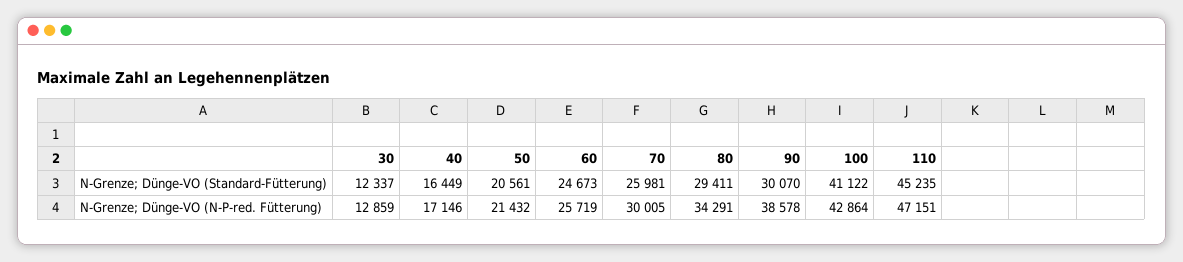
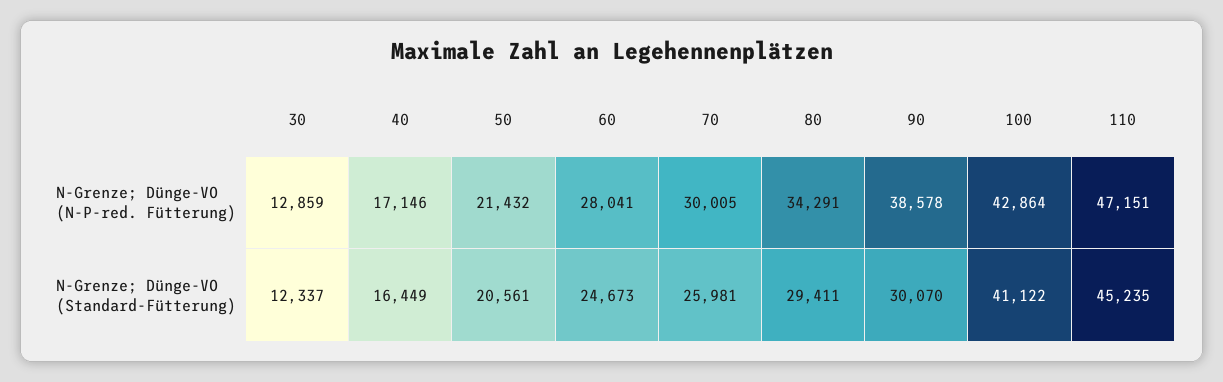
60, N-Grenze; Dünge-VO (N-P-red. Fütterung): 25719 -> 28041

